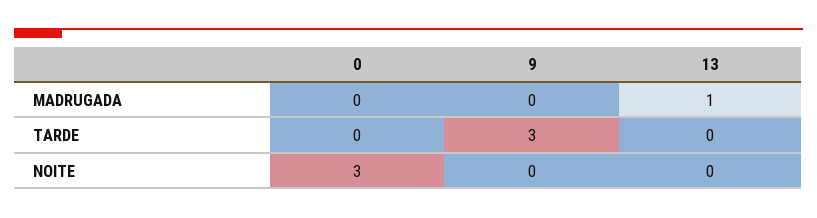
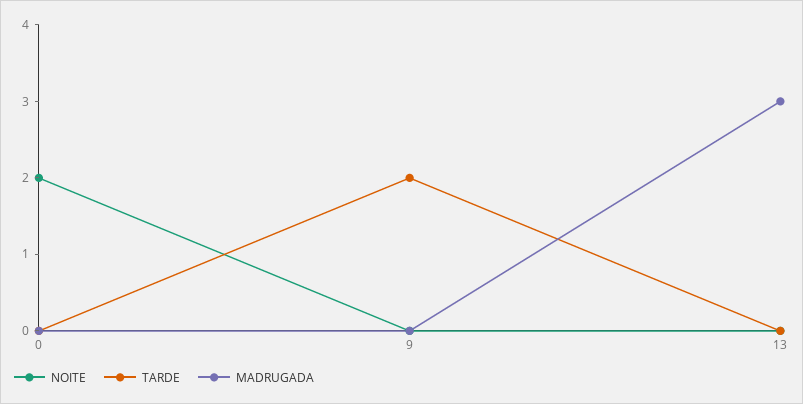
MADRUGADA, 13: 1 -> 3
TARDE, 9: 3 -> 2
NOITE, 0: 3 -> 2

